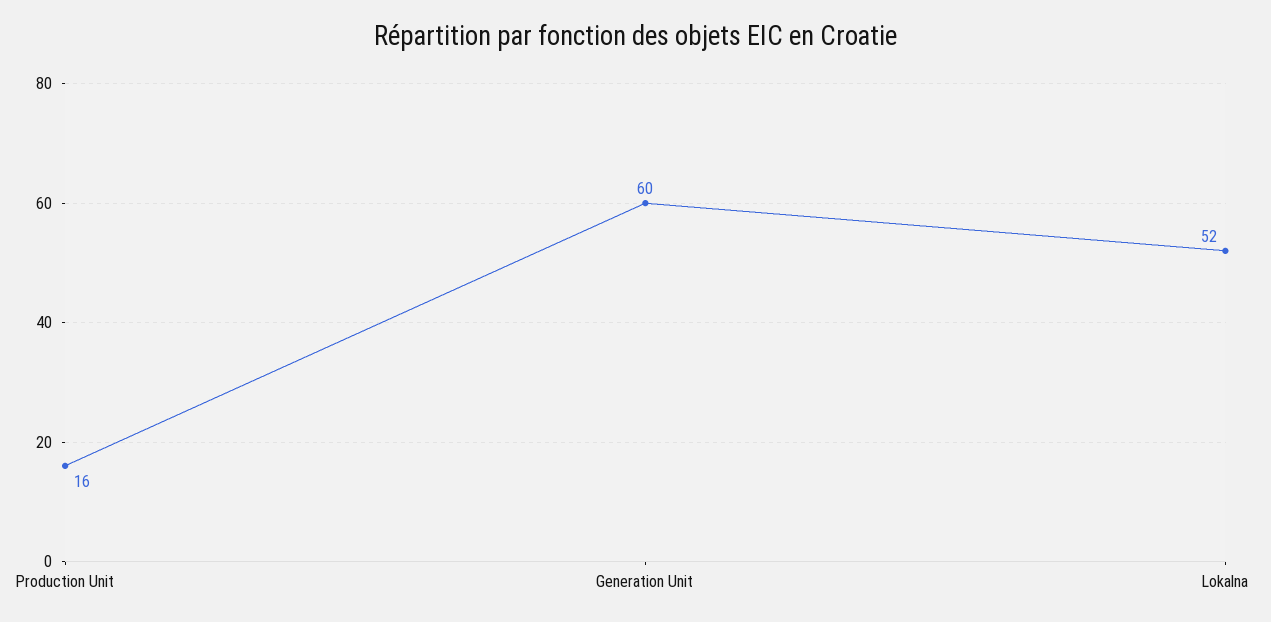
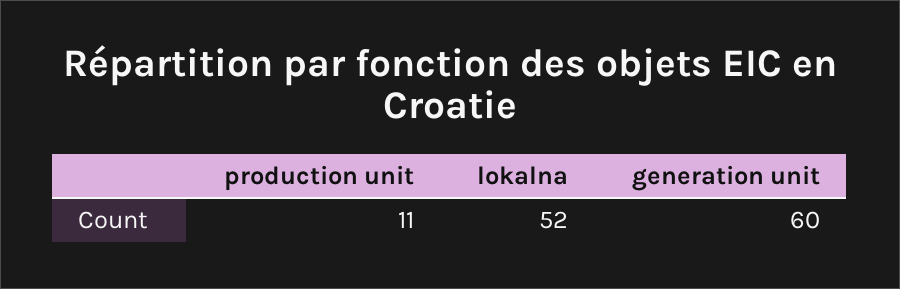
Production Unit: 16 -> 11

